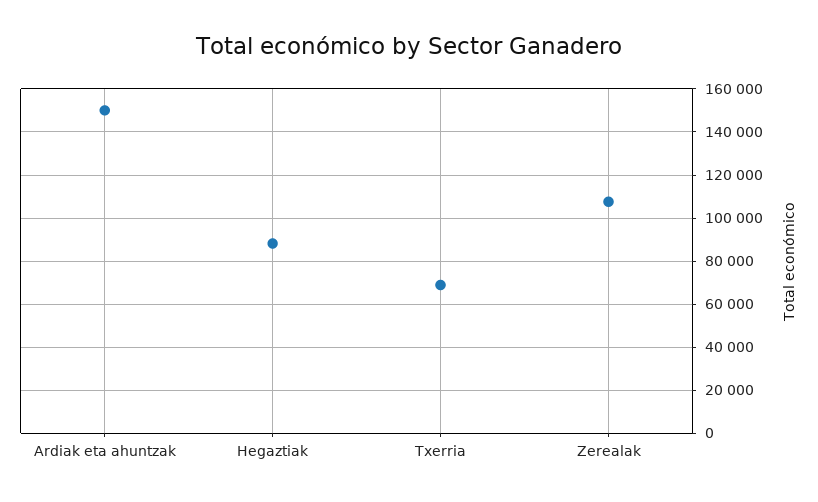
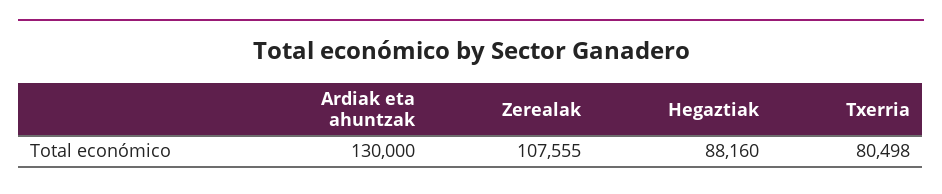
Ardiak eta ahuntzak: 150000 -> 130000
Txerria: 70000 -> 80498

